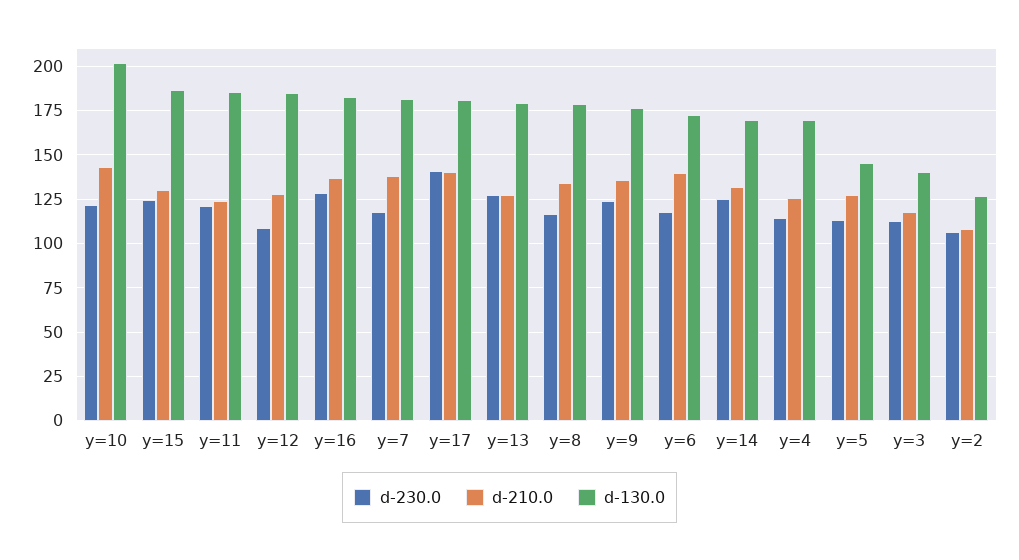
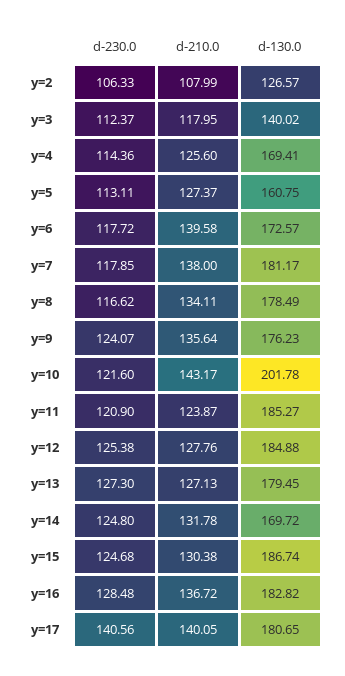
d-230.0, y=12: 110 -> 125.38
d-130.0, y=5: 145 -> 160.75

